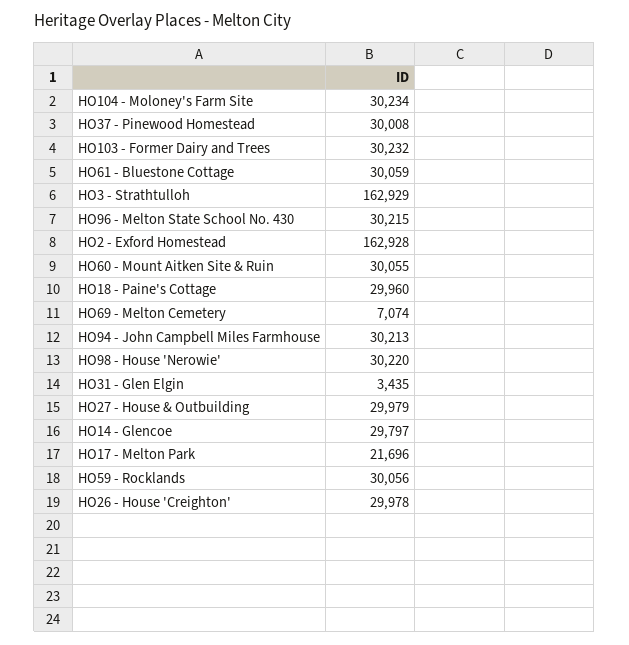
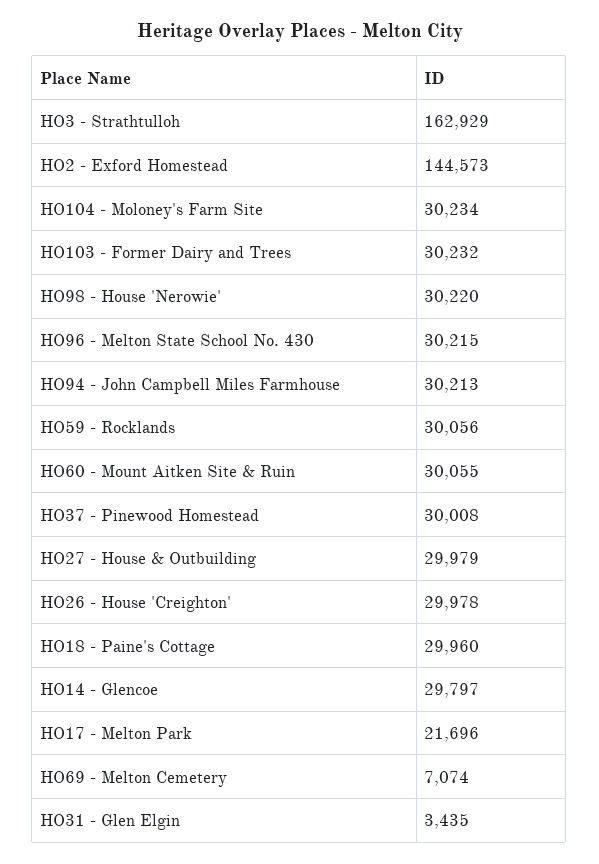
HO61 - Bluestone Cottage: 30059 -> none
HO2 - Exford Homestead: 162928 -> 144573

